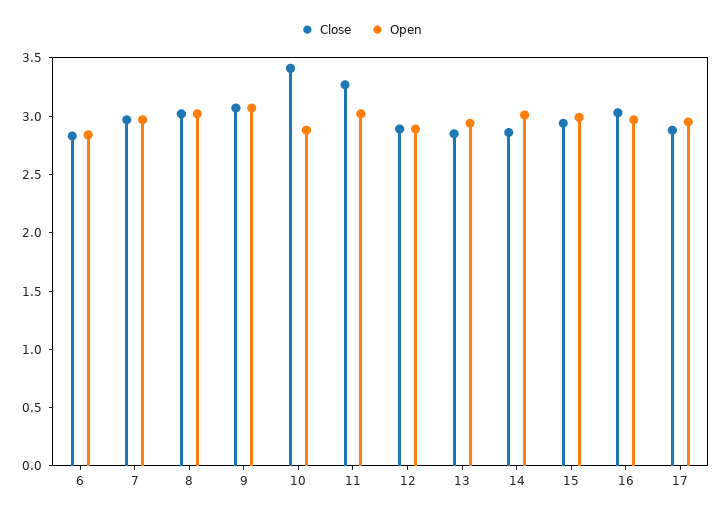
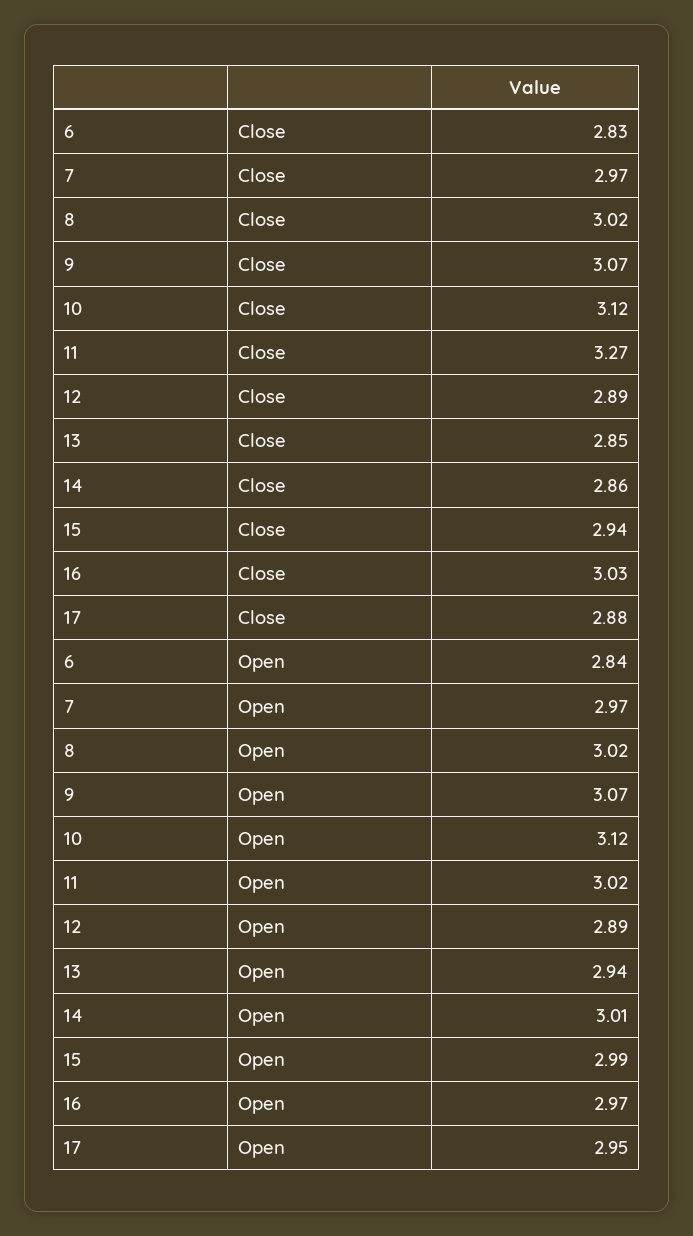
Close, 10: 3.4 -> 3.12
Open, 10: 2.9 -> 3.12

